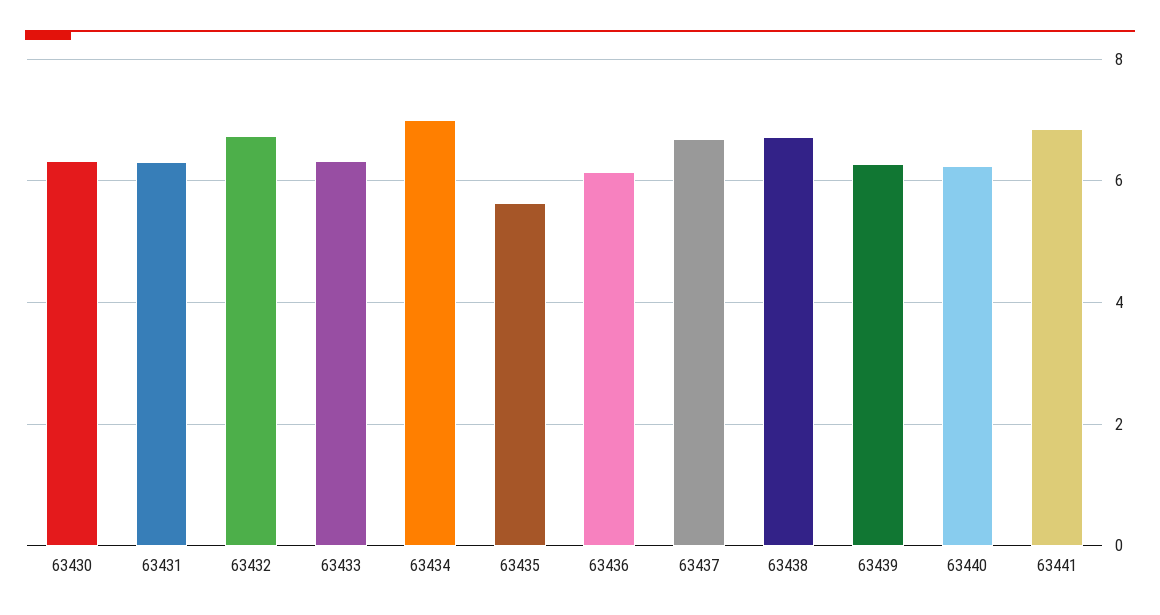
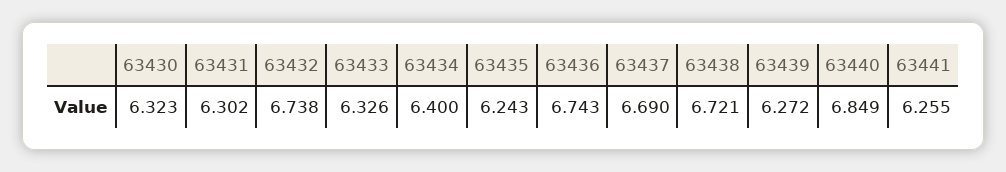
63434: 7 -> 6.4
63435: 5.6 -> 6.243
63436: 6.2 -> 6.743
63440: 6.2 -> 6.849
63441: 6.8 -> 6.255

